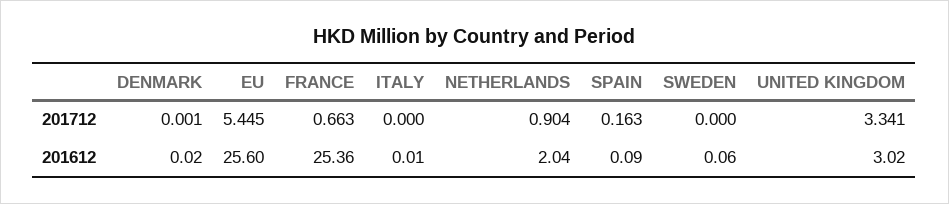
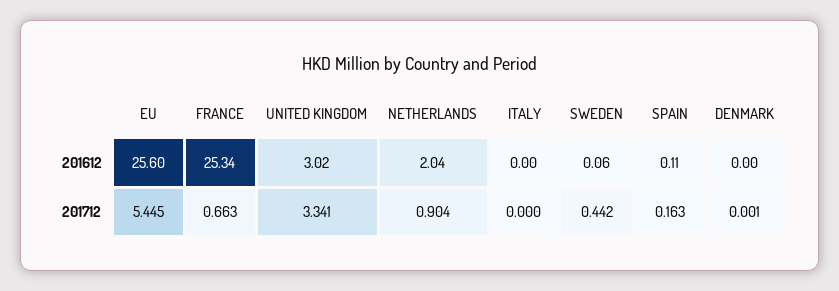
SWEDEN, 201712: 0 -> 0.442
DENMARK, 201612: 0.02 -> 0
FRANCE, 201612: 25.36 -> 25.34
ITALY, 201612: 0.01 -> 0
SPAIN, 201612: 0.09 -> 0.11

